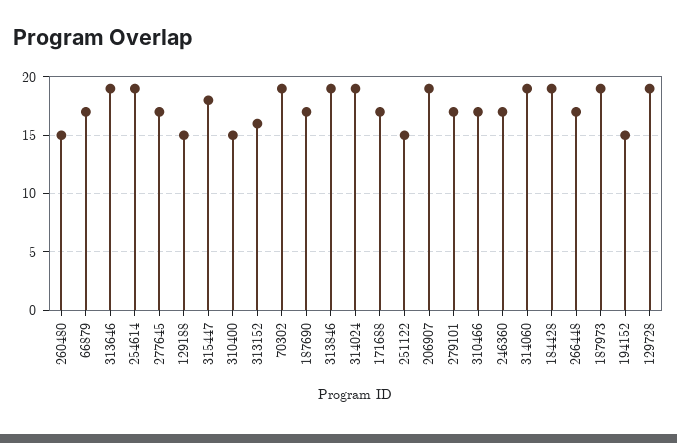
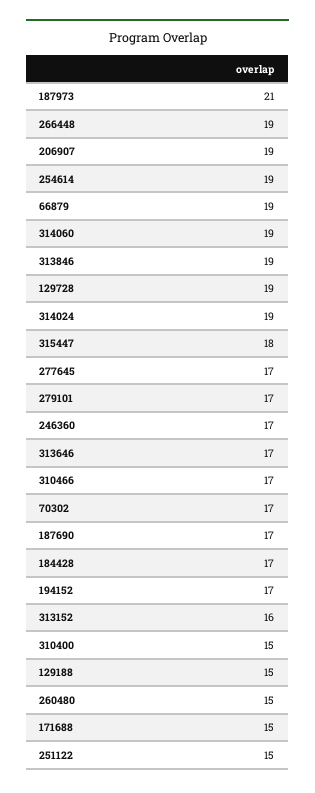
66879: 17 -> 19
313646: 19 -> 17
70302: 19 -> 17
171688: 17 -> 15
184428: 19 -> 17
266448: 17 -> 19
187973: 19 -> 21
194152: 15 -> 17

